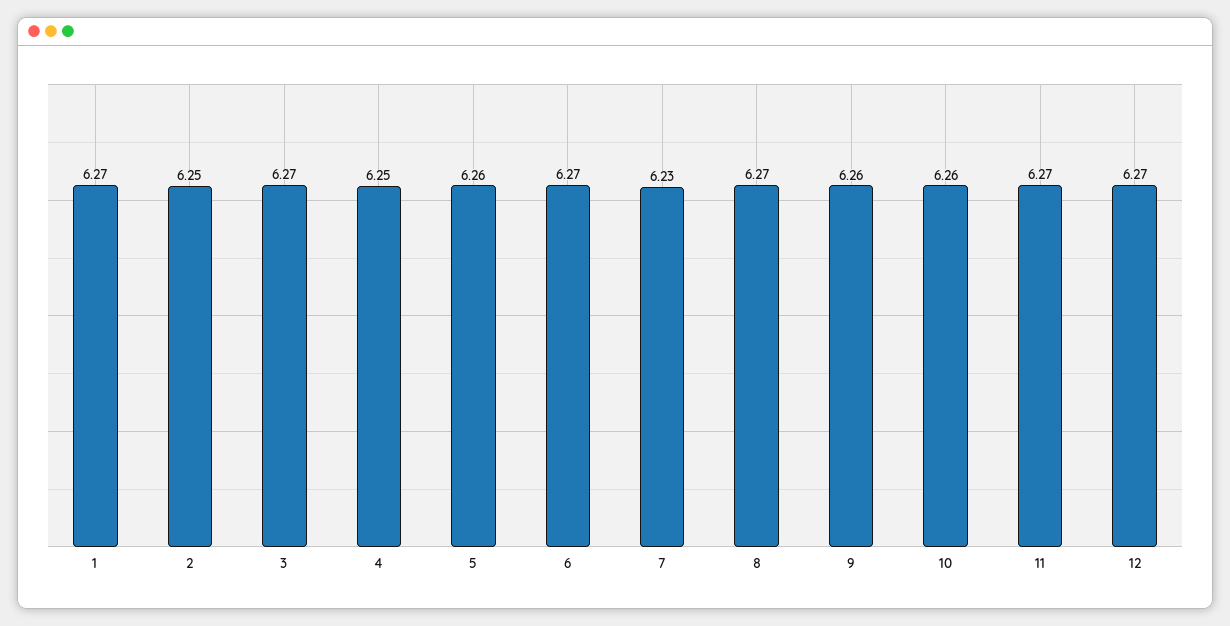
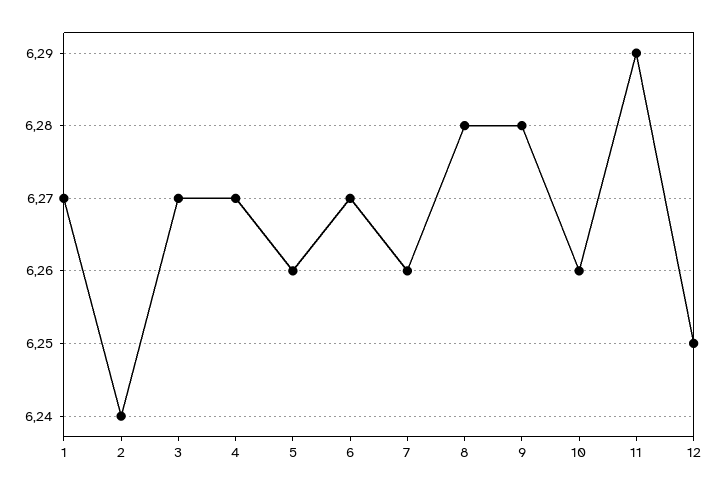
2: 6.25 -> 6.24
4: 6.25 -> 6.27
7: 6.23 -> 6.26
8: 6.27 -> 6.28
9: 6.26 -> 6.28
11: 6.27 -> 6.29
12: 6.27 -> 6.25

